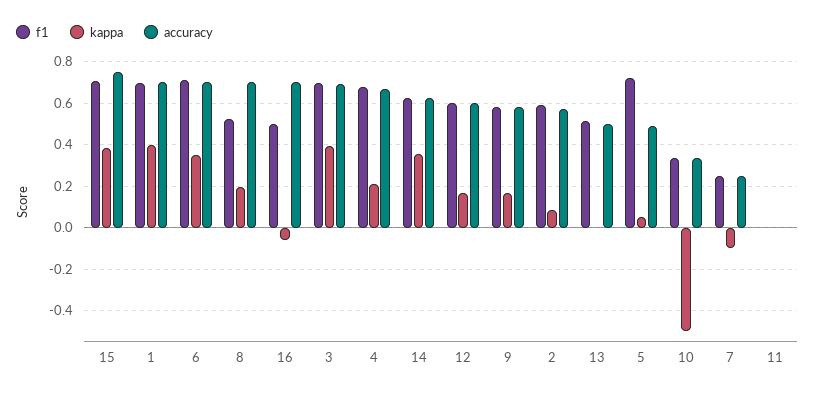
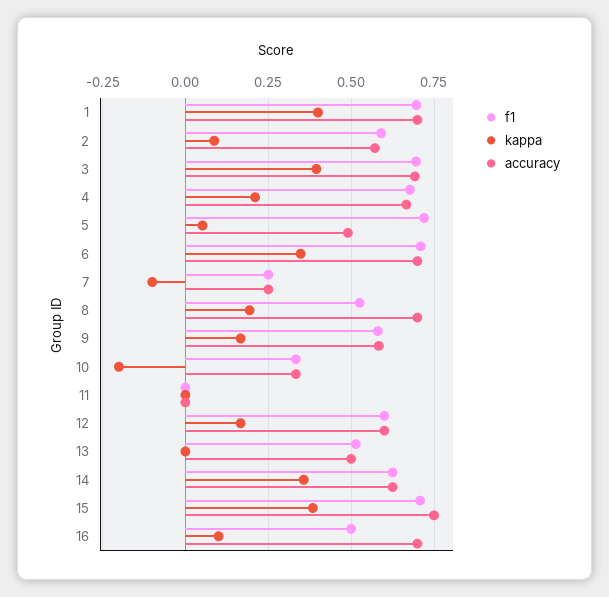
kappa, 16: -0.05 -> 0.1
kappa, 10: -0.5 -> -0.2

